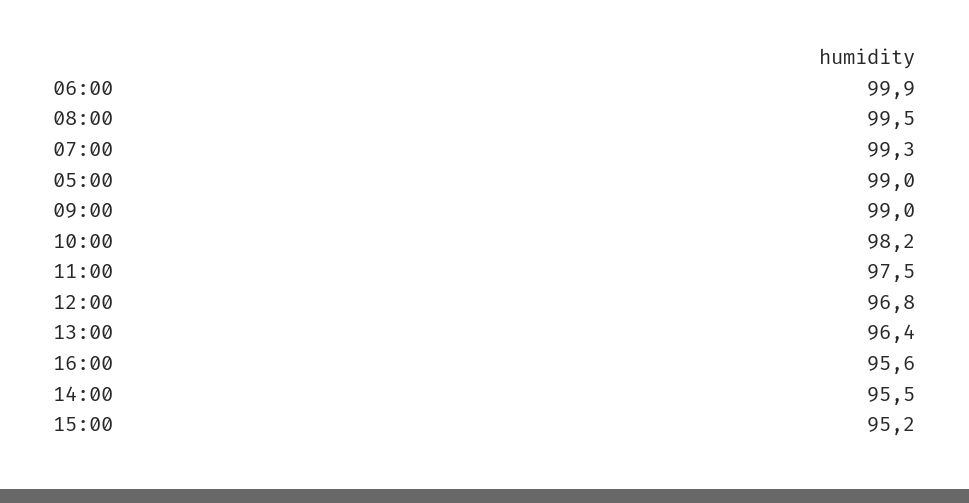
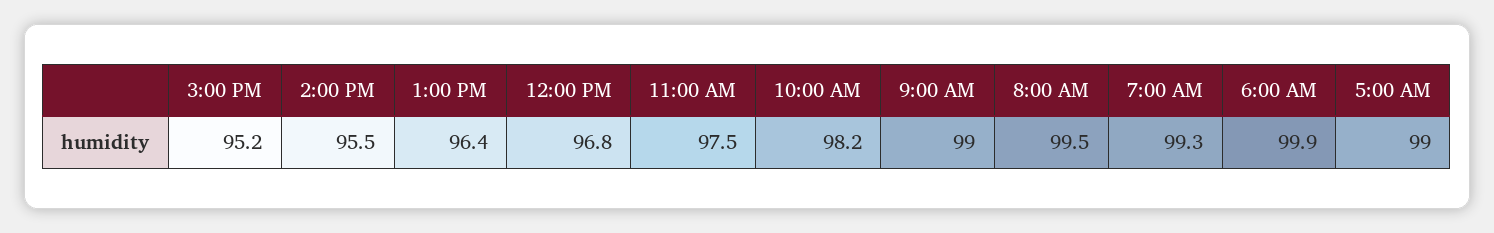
16:00: 95.6 -> none

